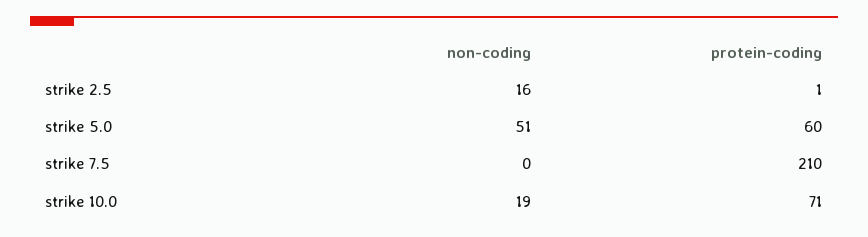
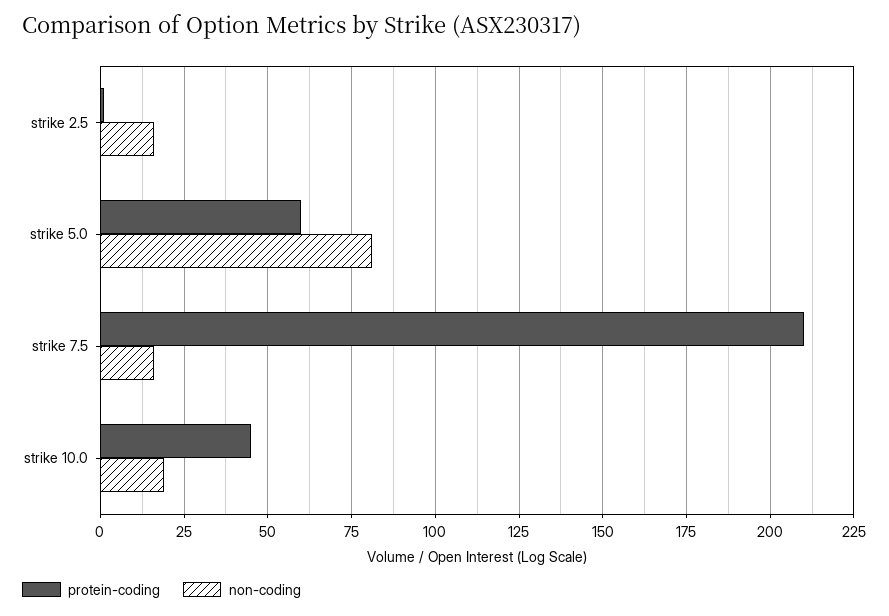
non-coding, strike 5.0: 51 -> 80
non-coding, strike 7.5: 0 -> 15
protein-coding, strike 10.0: 71 -> 45

